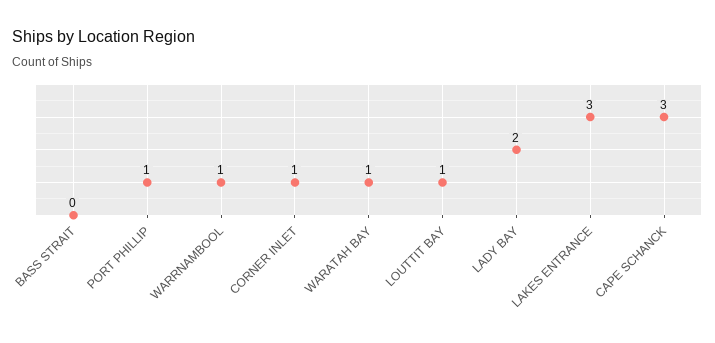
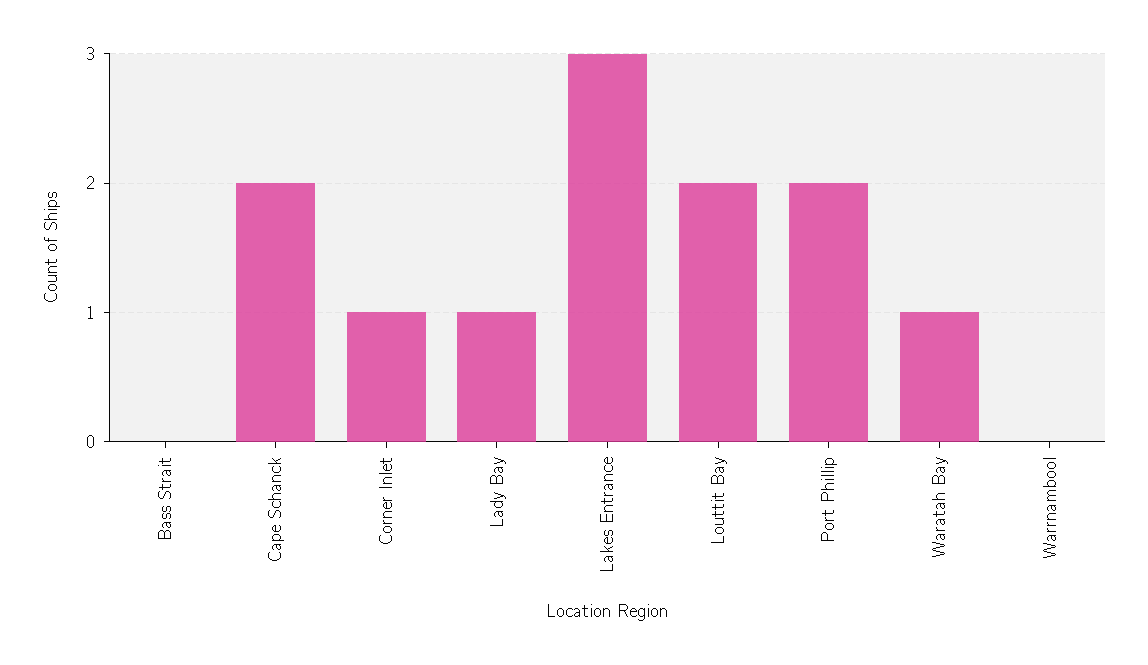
PORT PHILLIP: 1 -> 2
WARRNAMBOOL: 1 -> 0
LOUTTIT BAY: 1 -> 2
LADY BAY: 2 -> 1
CAPE SCHANCK: 3 -> 2

